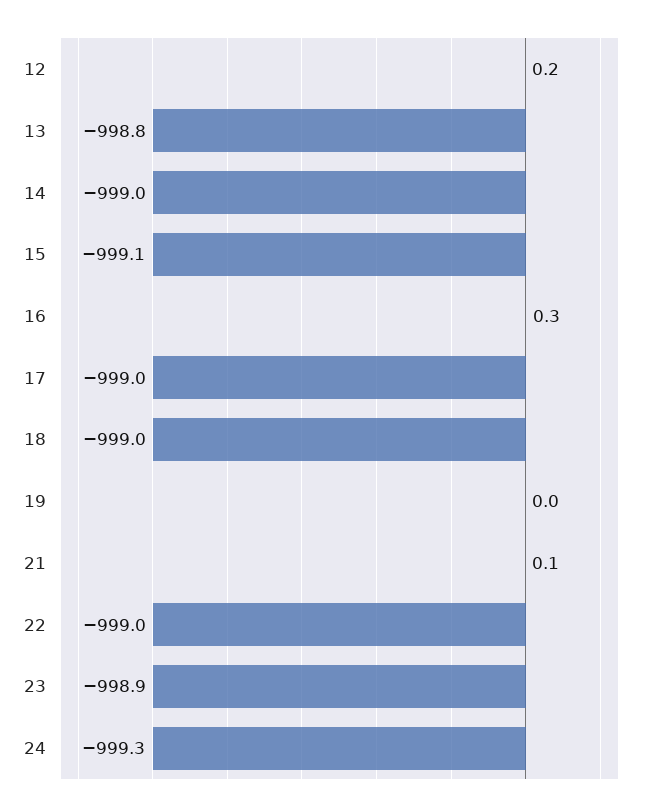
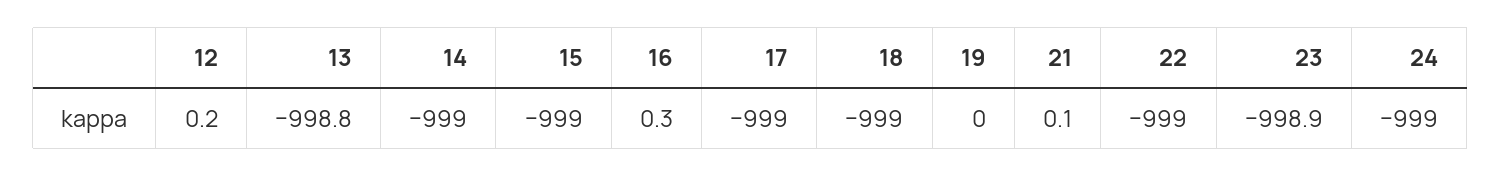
15: -999.1 -> -999
24: -999.3 -> -999

